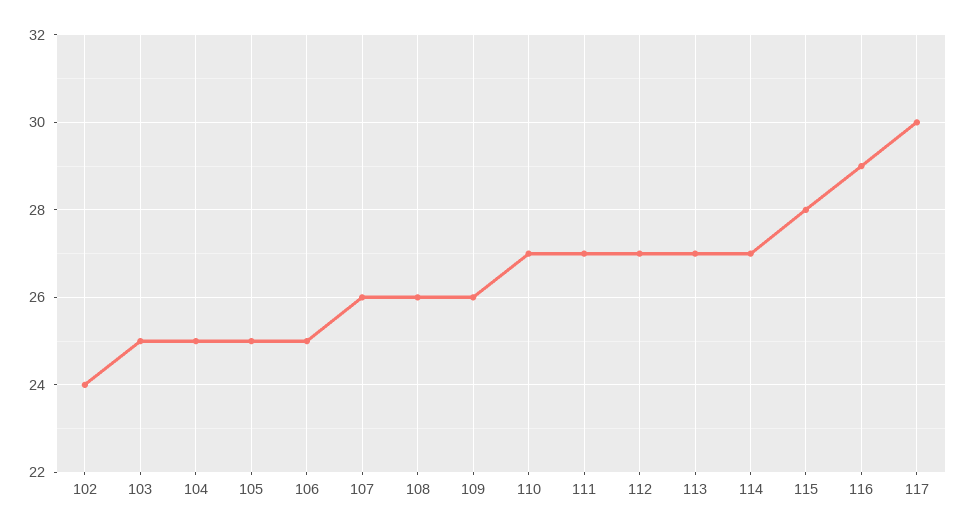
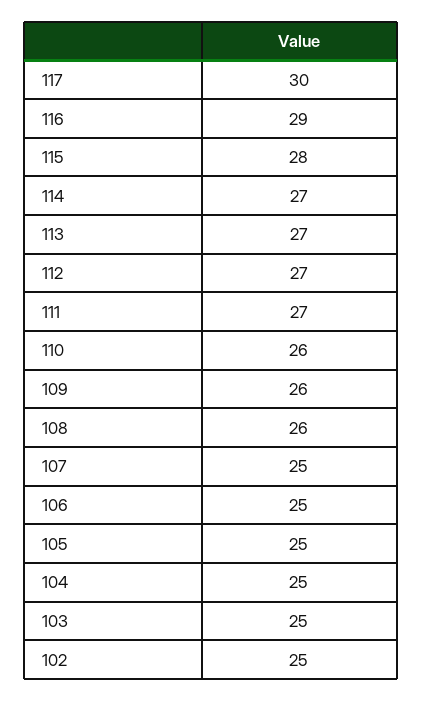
102: 24 -> 25
107: 26 -> 25
110: 27 -> 26

